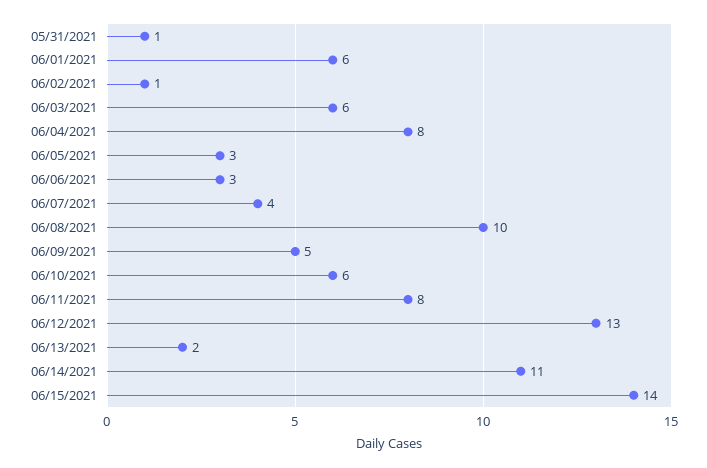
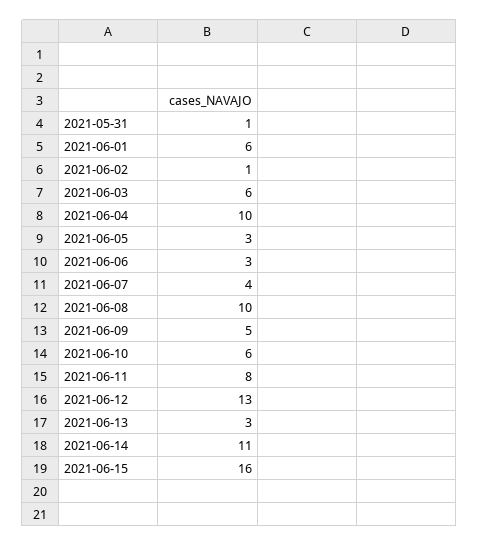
06/04/2021: 8 -> 10
06/13/2021: 2 -> 3
06/15/2021: 14 -> 16

